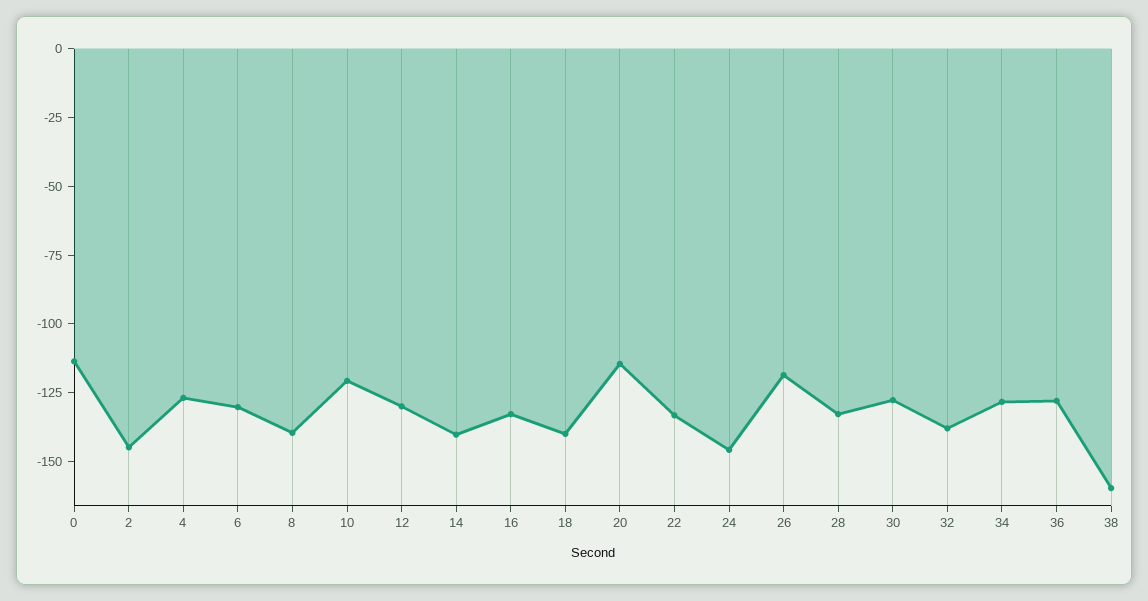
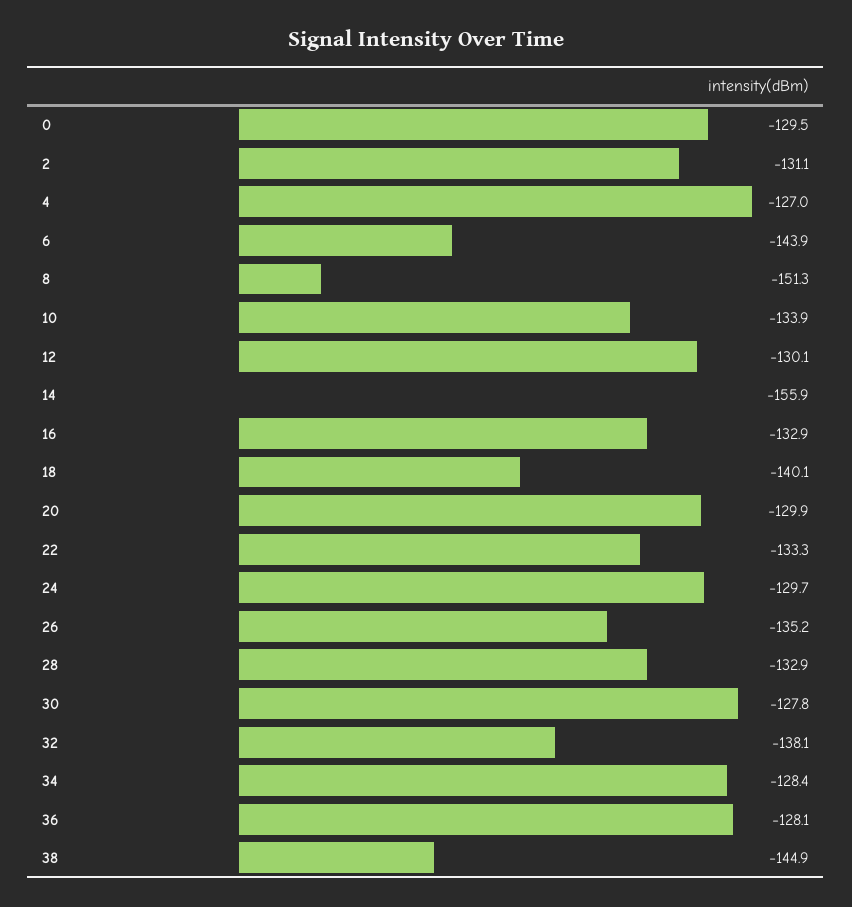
0: -115 -> -129.5
2: -145 -> -131.1
6: -130 -> -143.9
8: -140 -> -151.3
10: -120 -> -133.9
14: -140 -> -155.9
20: -115 -> -129.9
24: -145 -> -129.7
26: -120 -> -135.2
38: -160 -> -144.9

